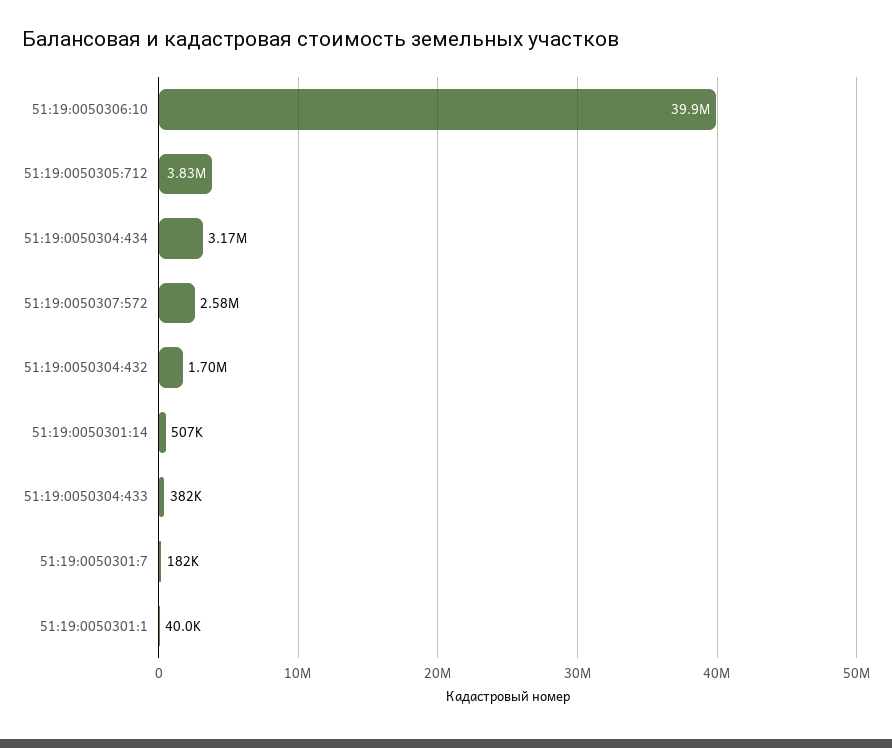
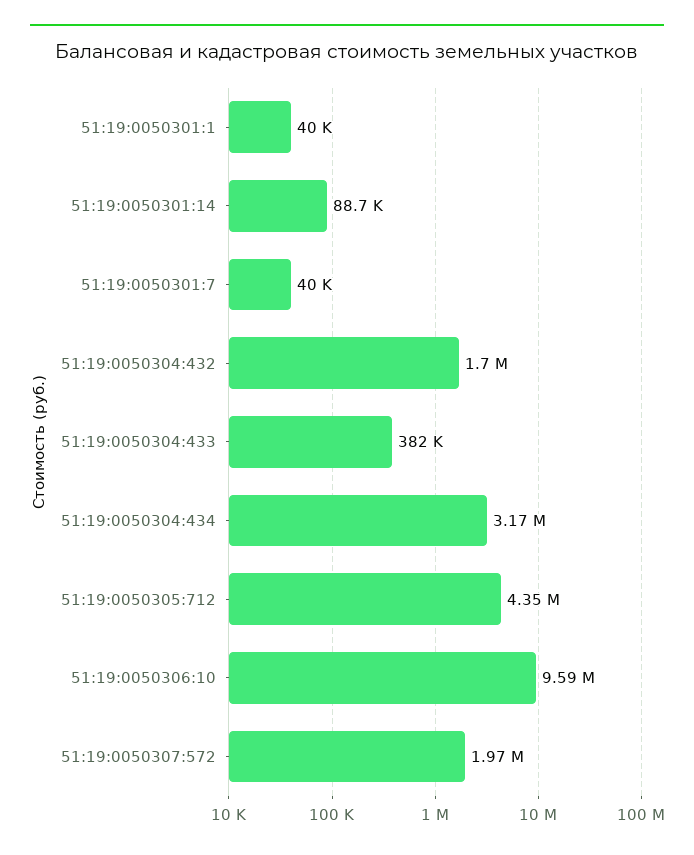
51:19:0050306:10: 39900000 -> 9590000
51:19:0050305:712: 3830000 -> 4350000
51:19:0050307:572: 2580000 -> 1970000
51:19:0050301:14: 507000 -> 88700
51:19:0050301:7: 182000 -> 40000

